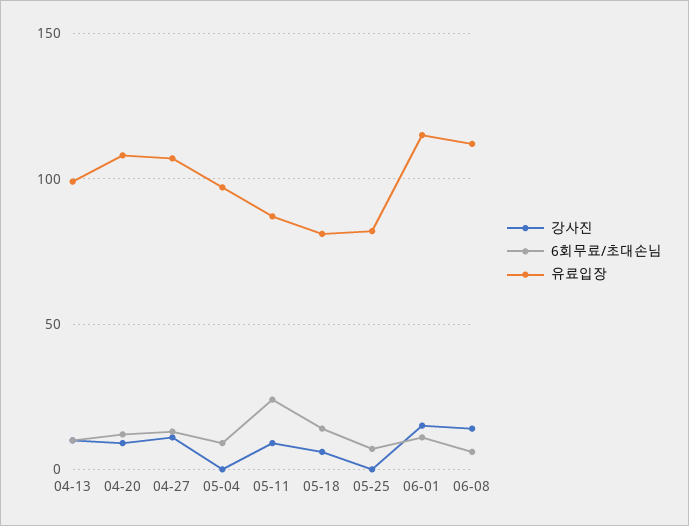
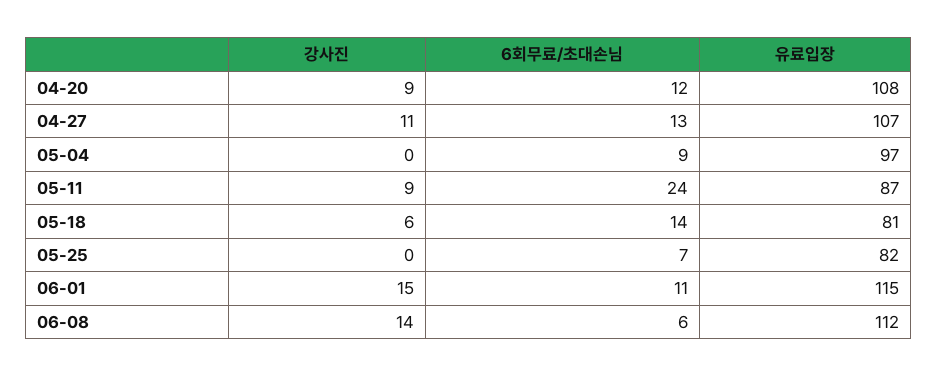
강사진, 04-13: 10 -> none
6회무료/초대손님, 04-13: 10 -> none
유료입장, 04-13: 100 -> none

